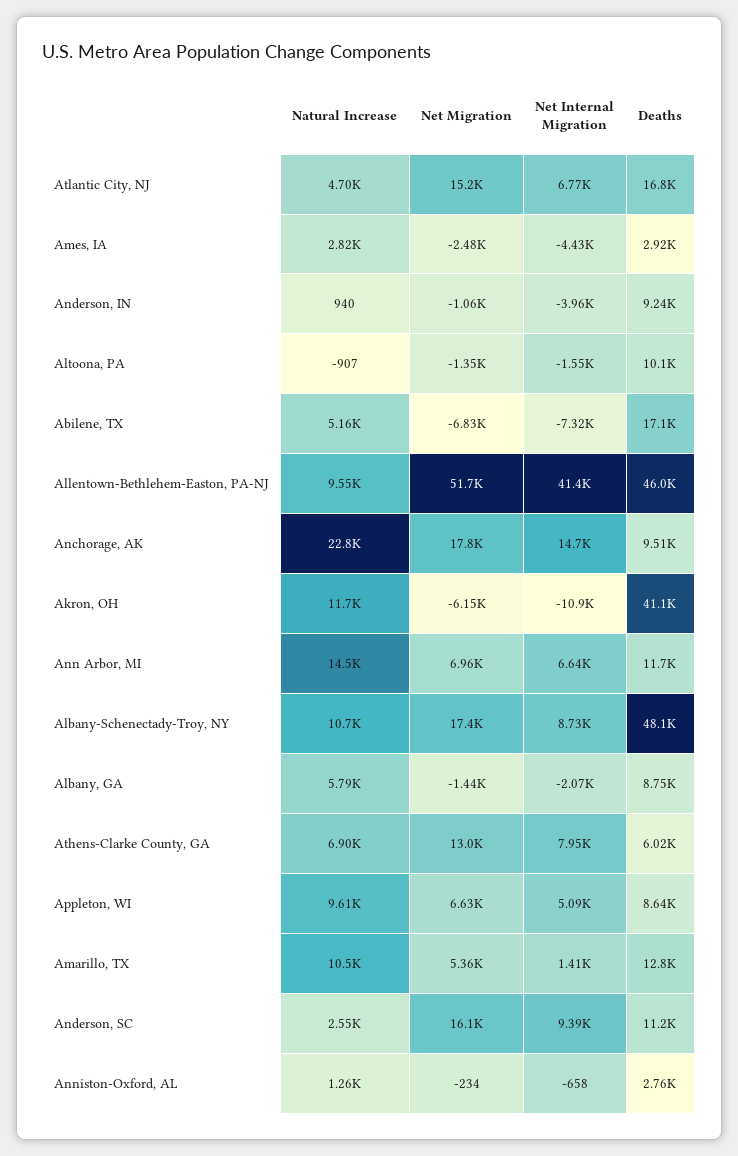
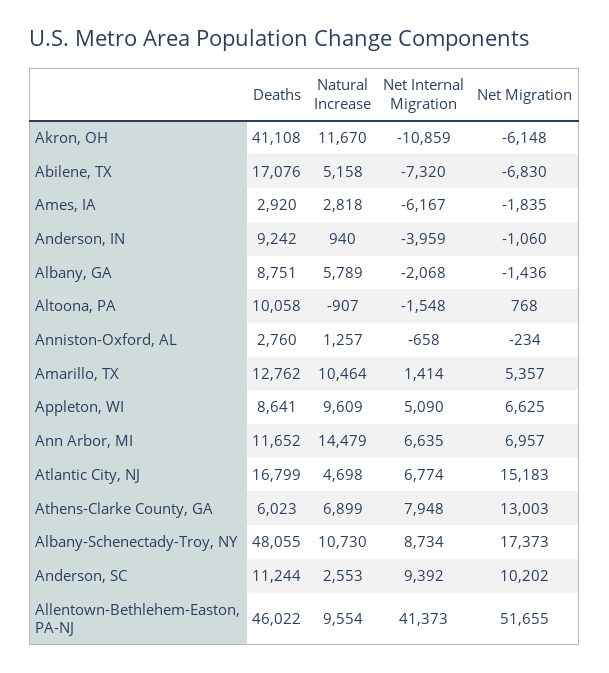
Net Migration, Ames, IA: -2480 -> -1835
Net Internal Migration, Ames, IA: -4430 -> -6167
Net Migration, Altoona, PA: -1350 -> 768
Natural Increase, Anchorage, AK: 22800 -> none
Net Migration, Anchorage, AK: 17800 -> none
Net Internal Migration, Anchorage, AK: 14700 -> none
Deaths, Anchorage, AK: 9510 -> none
Net Migration, Anderson, SC: 16100 -> 10202

